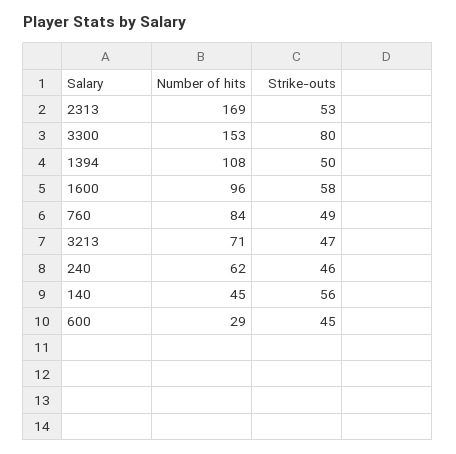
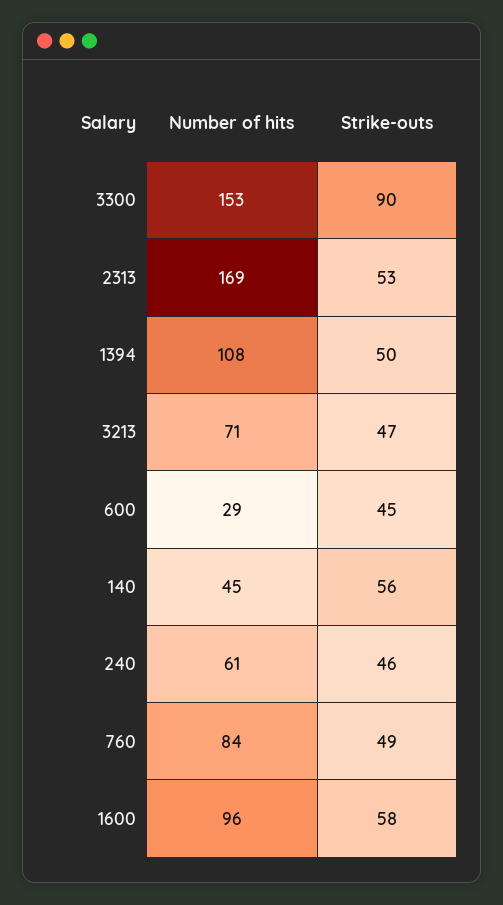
Strike-outs, 3300: 80 -> 90
Number of hits, 240: 62 -> 61

